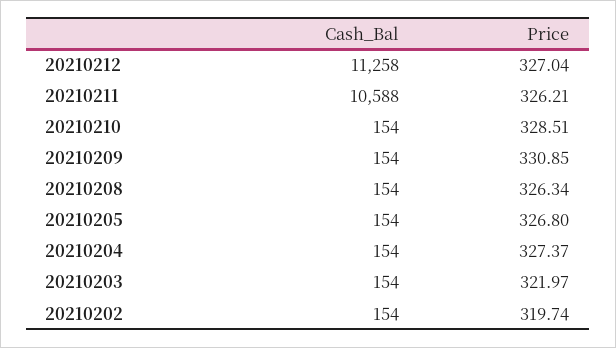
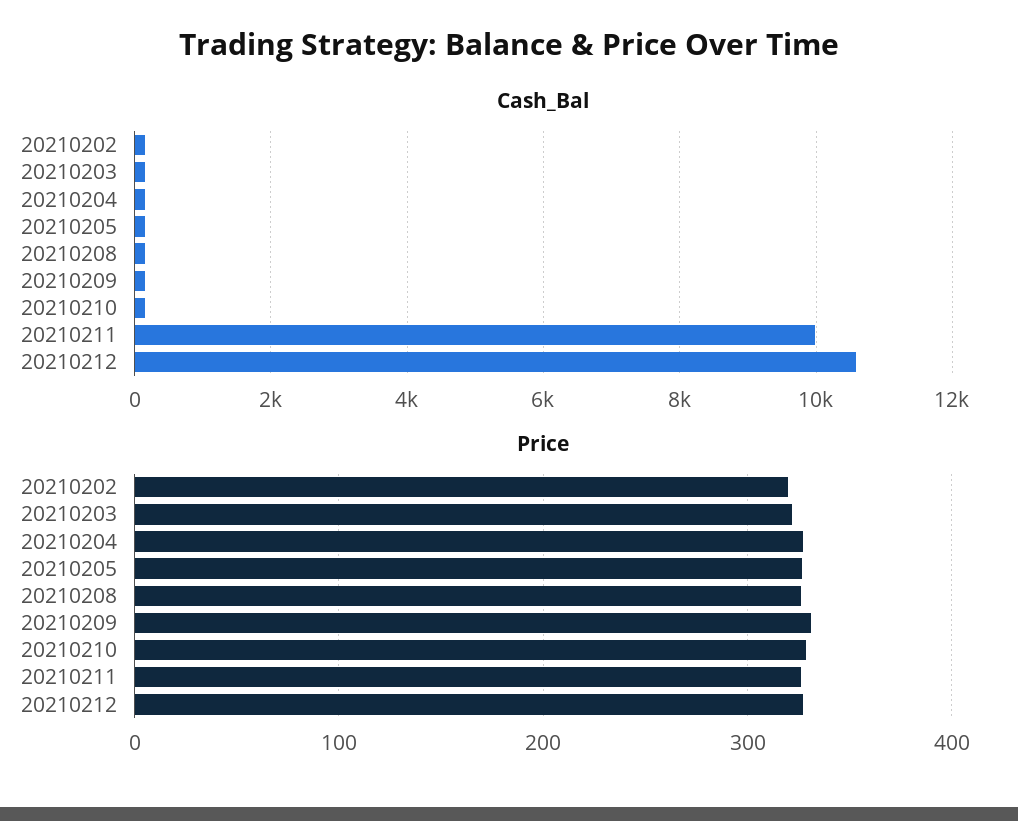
Cash_Bal, 20210212: 11258 -> 10600
Cash_Bal, 20210211: 10588 -> 10000

